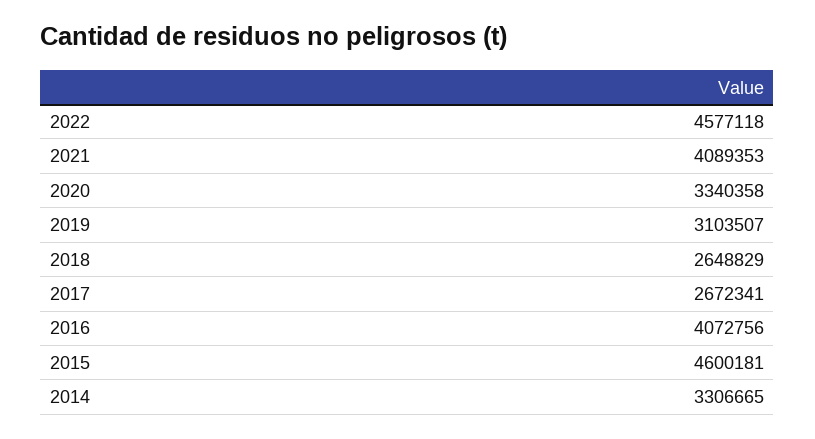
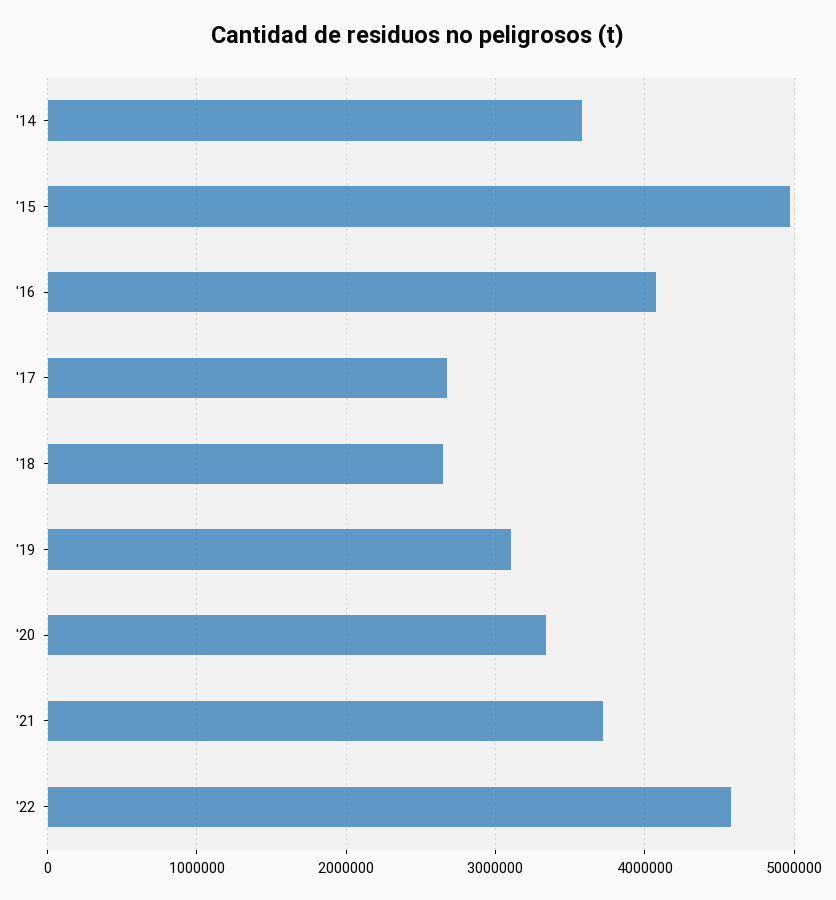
2021: 4089353 -> 3700000
2015: 4600181 -> 5000000
2014: 3306665 -> 3600000

